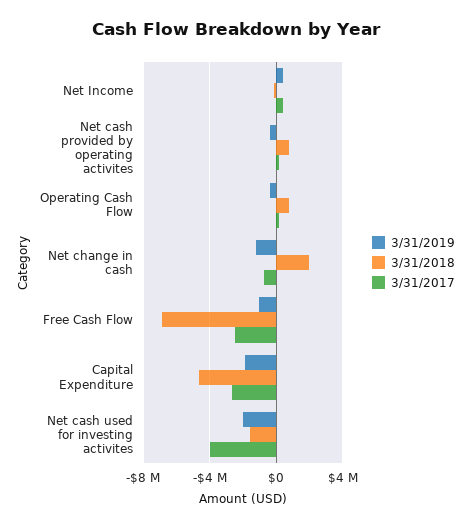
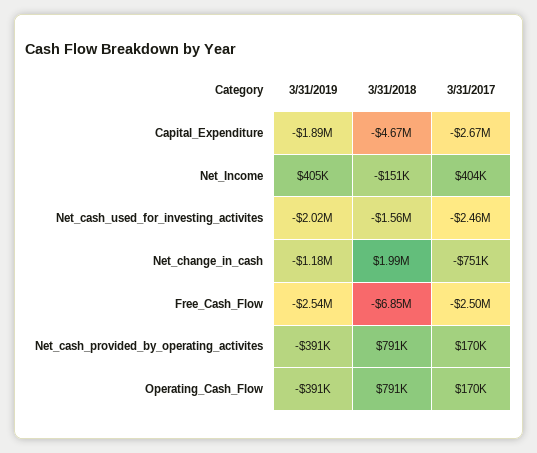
3/31/2019, Free Cash Flow: -1000000 -> -2540000
3/31/2017, Net cash used for investing activites: -4000000 -> -2460000

